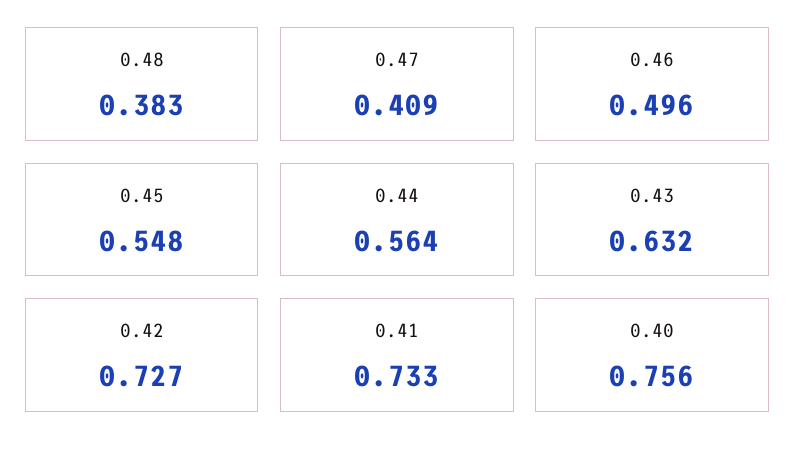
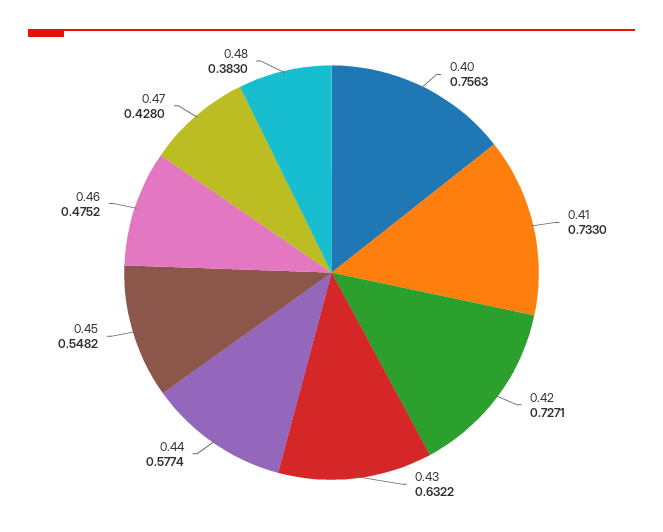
0.47: 0.409 -> 0.428
0.46: 0.496 -> 0.4752
0.44: 0.564 -> 0.5774

